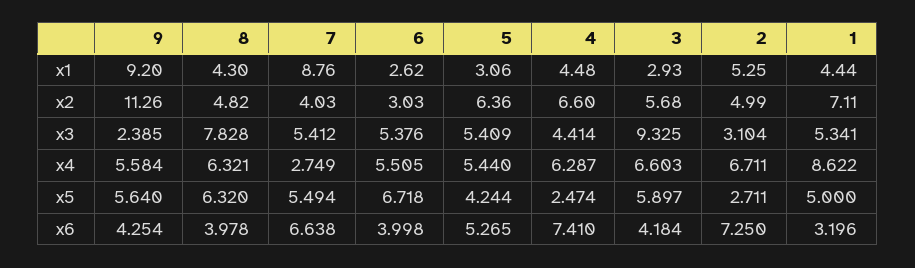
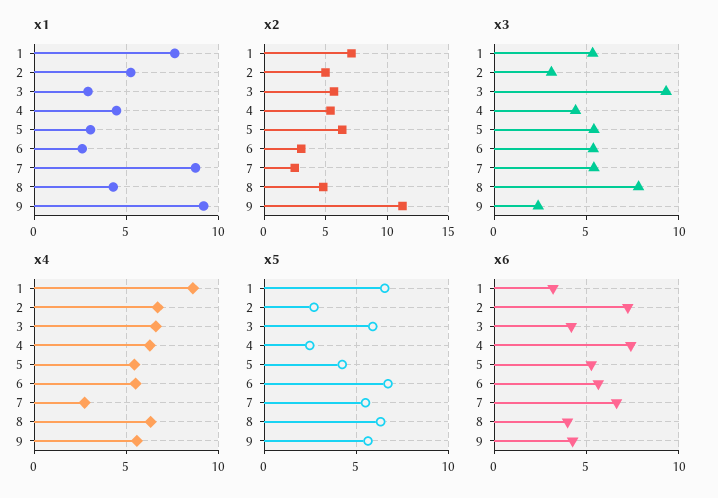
x1, 1: 4.44 -> 7.5
x2, 7: 4.03 -> 2.5
x2, 4: 6.6 -> 5.5
x5, 1: 5 -> 6.5
x6, 6: 3.998 -> 5.5

